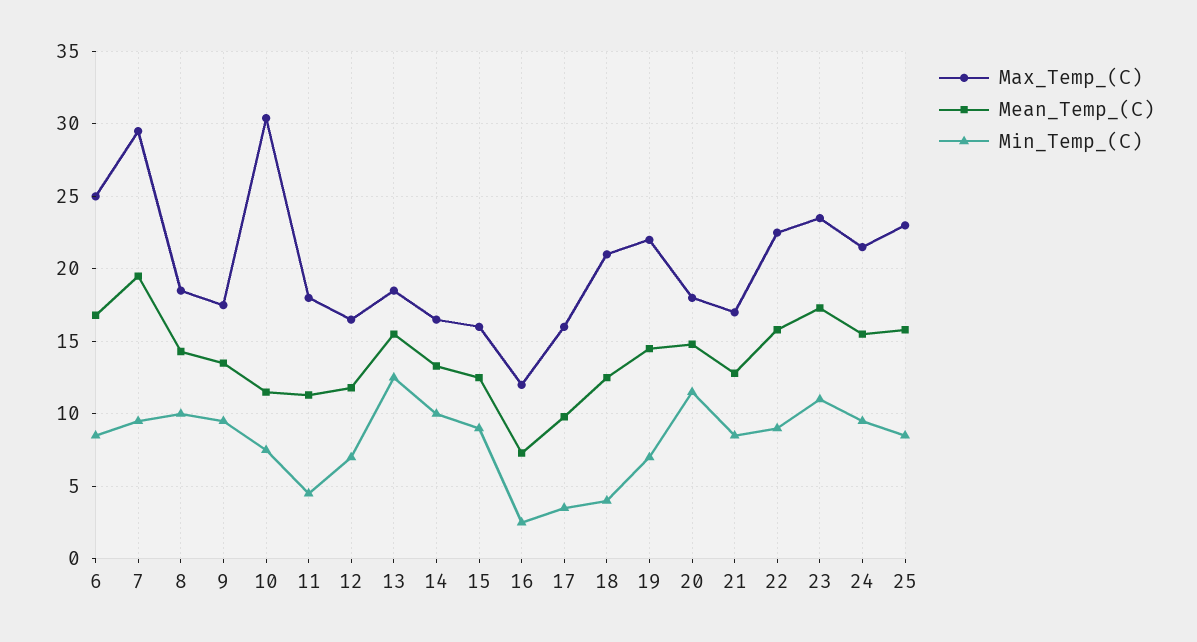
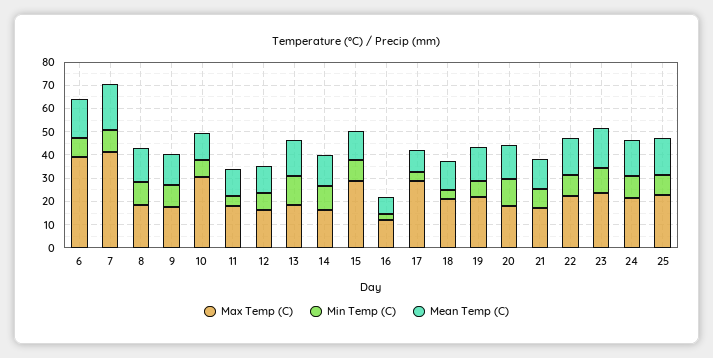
Max_Temp_(C), 6: 25 -> 40
Max_Temp_(C), 7: 29.5 -> 40
Max_Temp_(C), 15: 16 -> 30
Max_Temp_(C), 17: 16 -> 30

